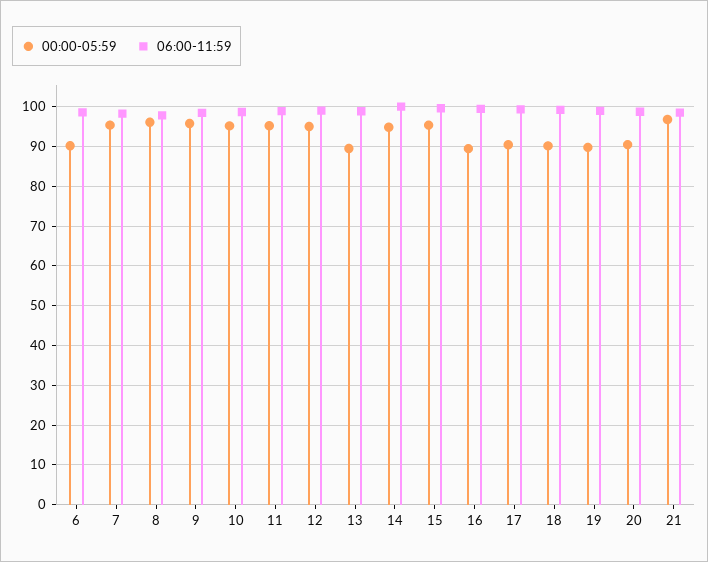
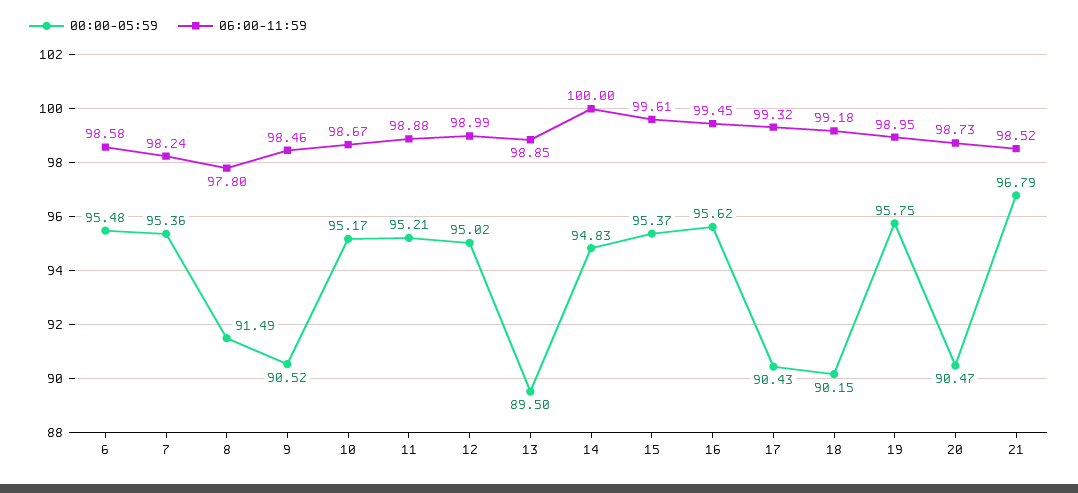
00:00-05:59, 6: 90 -> 95.48
00:00-05:59, 8: 96 -> 91.49
00:00-05:59, 9: 96 -> 90.52
00:00-05:59, 16: 90 -> 95.62
00:00-05:59, 19: 90 -> 95.75

